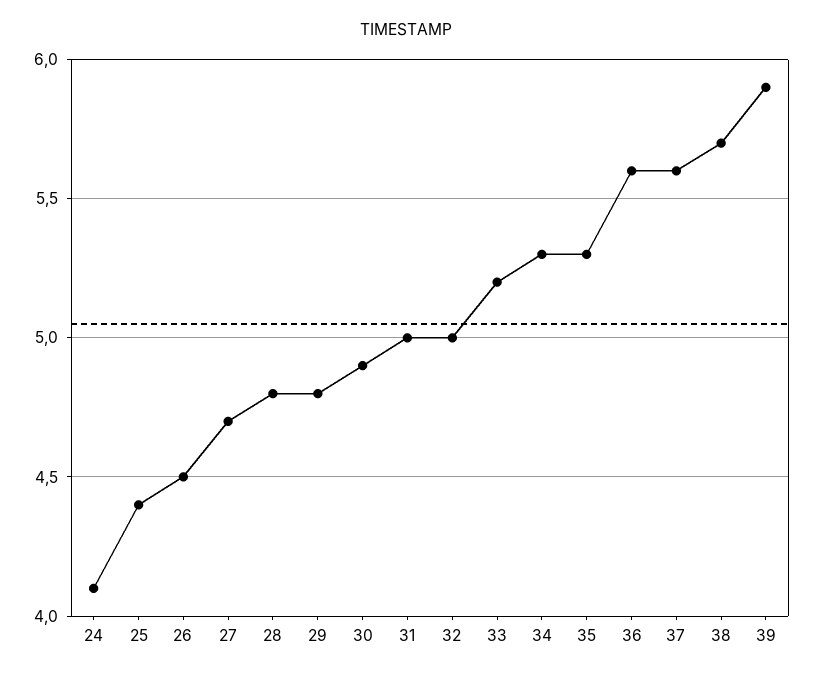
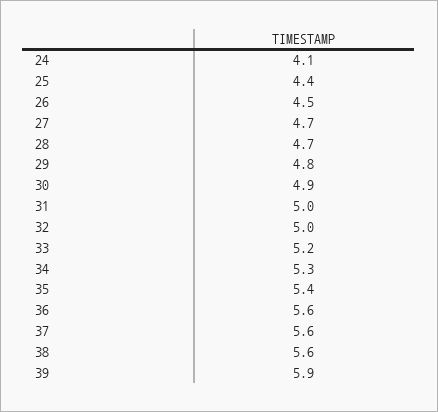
28: 4.8 -> 4.7
35: 5.3 -> 5.4
38: 5.7 -> 5.6

